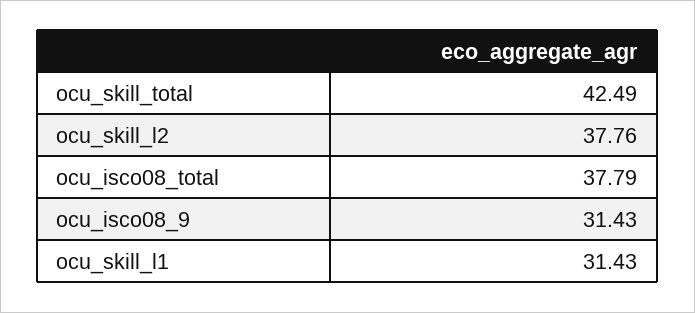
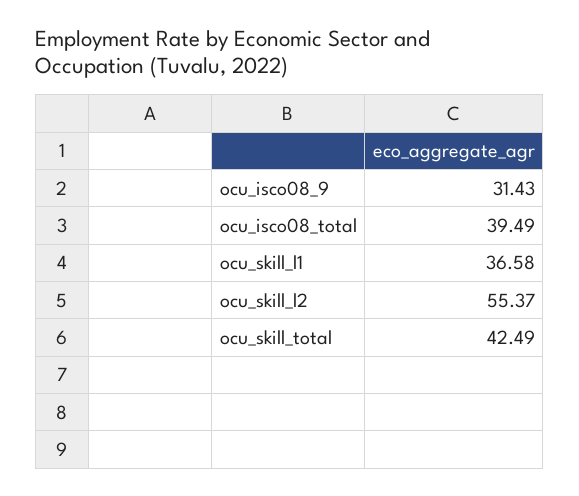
ocu_skill_l2: 37.76 -> 55.37
ocu_isco08_total: 37.79 -> 39.49
ocu_skill_l1: 31.43 -> 36.58

